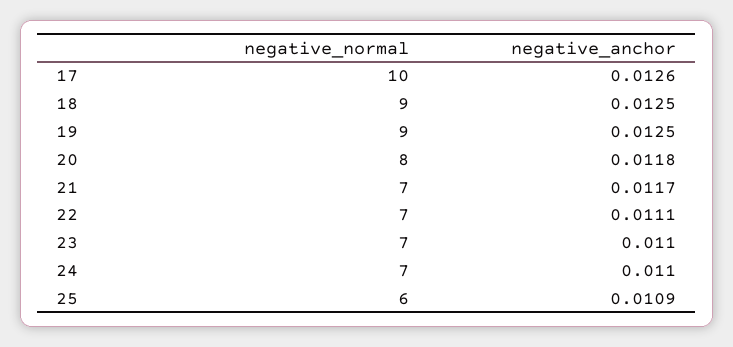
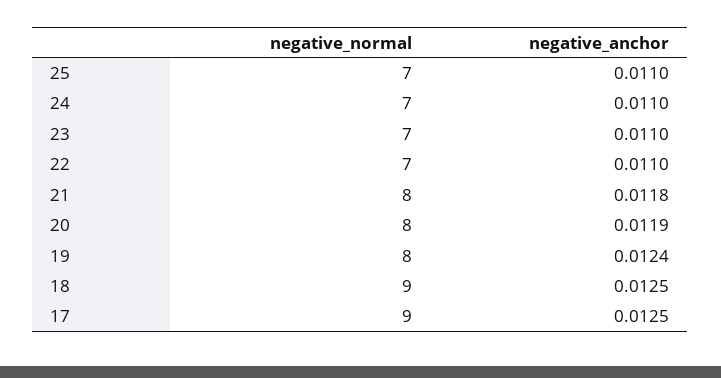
negative_normal, 17: 10 -> 9
negative_anchor, 17: 0.0126 -> 0.0125
negative_normal, 19: 9 -> 8
negative_anchor, 19: 0.0125 -> 0.0124
negative_anchor, 20: 0.0118 -> 0.0119
negative_normal, 21: 7 -> 8
negative_anchor, 21: 0.0117 -> 0.0118
negative_anchor, 22: 0.0111 -> 0.011
negative_normal, 25: 6 -> 7
negative_anchor, 25: 0.0109 -> 0.011

